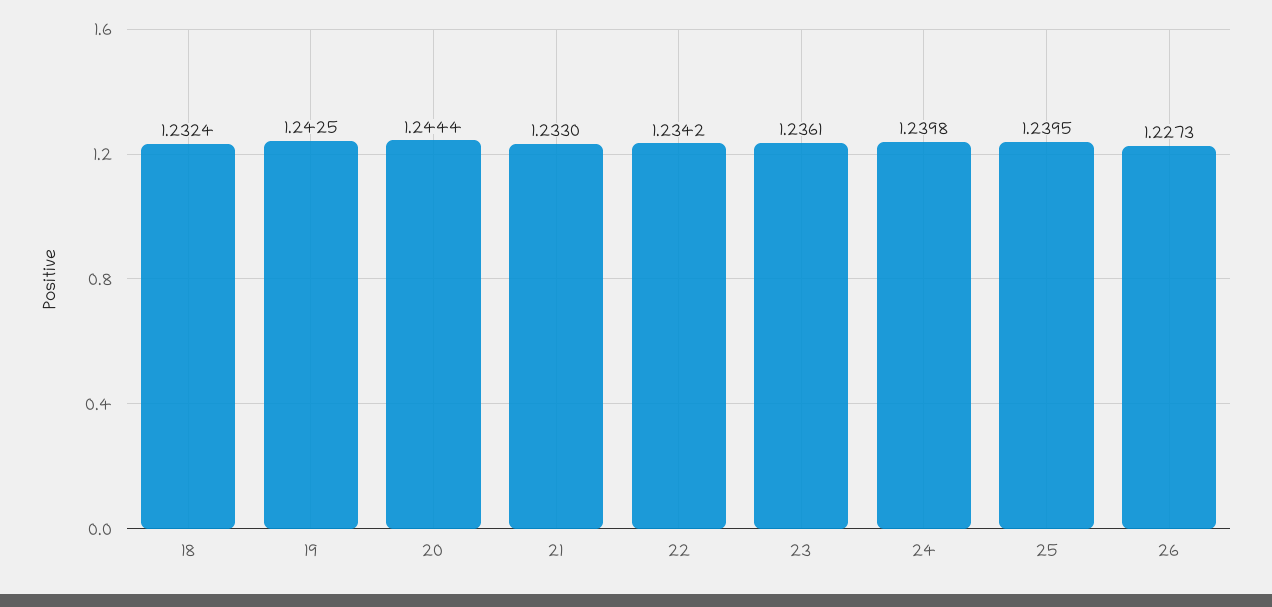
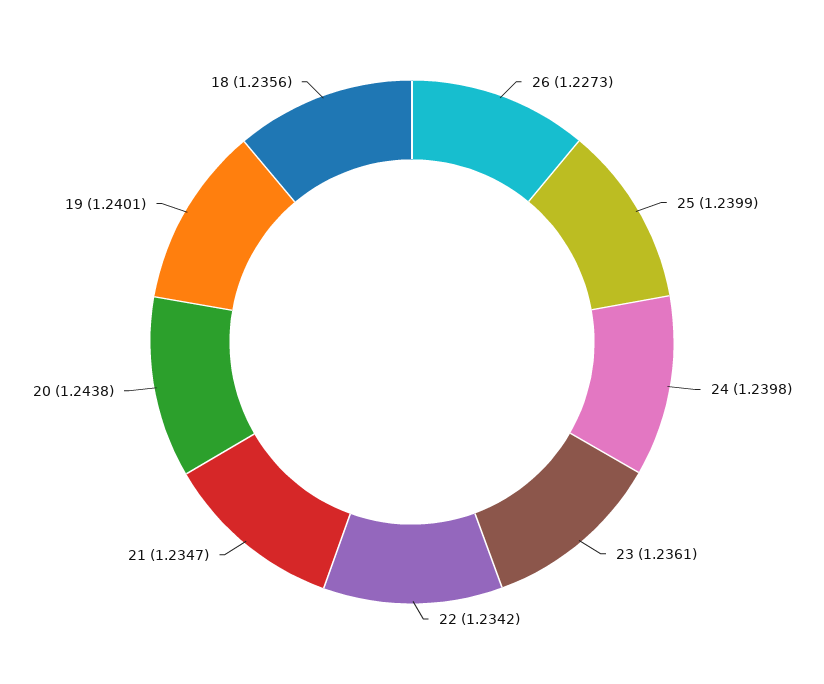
18: 1.2324 -> 1.2356
19: 1.2425 -> 1.2401
20: 1.2444 -> 1.2438
21: 1.233 -> 1.2347
25: 1.2395 -> 1.2399

